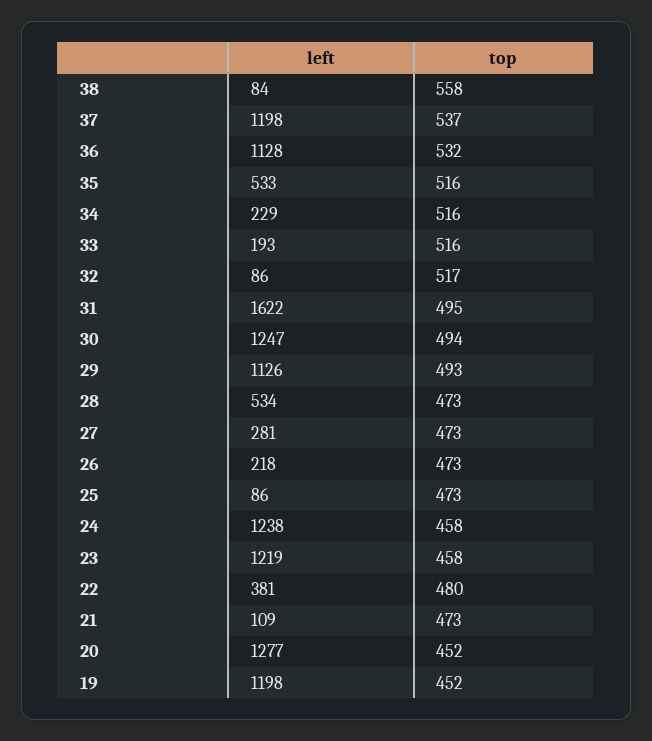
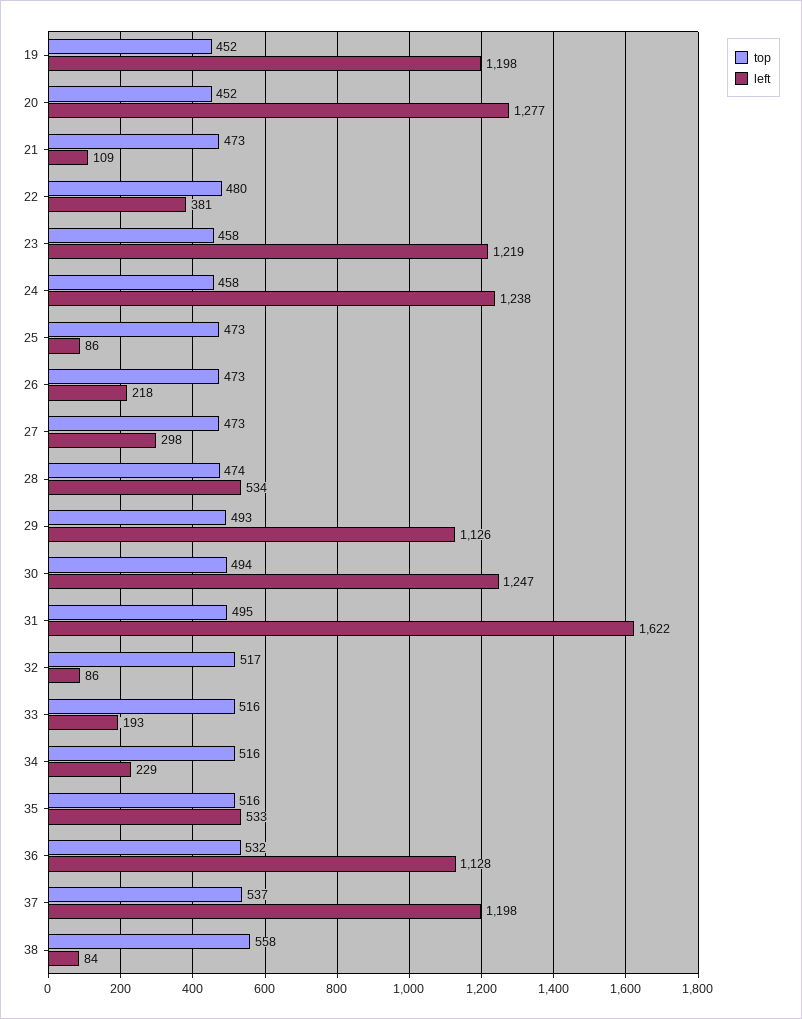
top, 28: 473 -> 474
left, 27: 281 -> 298

